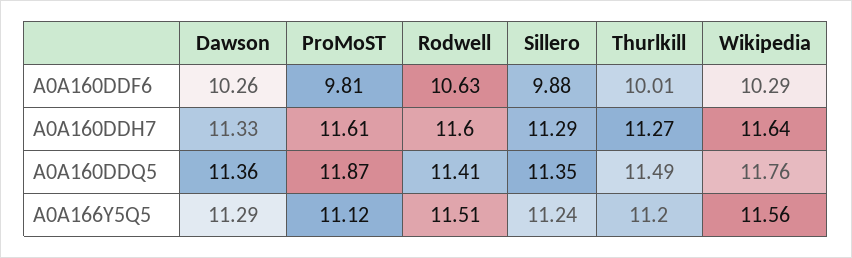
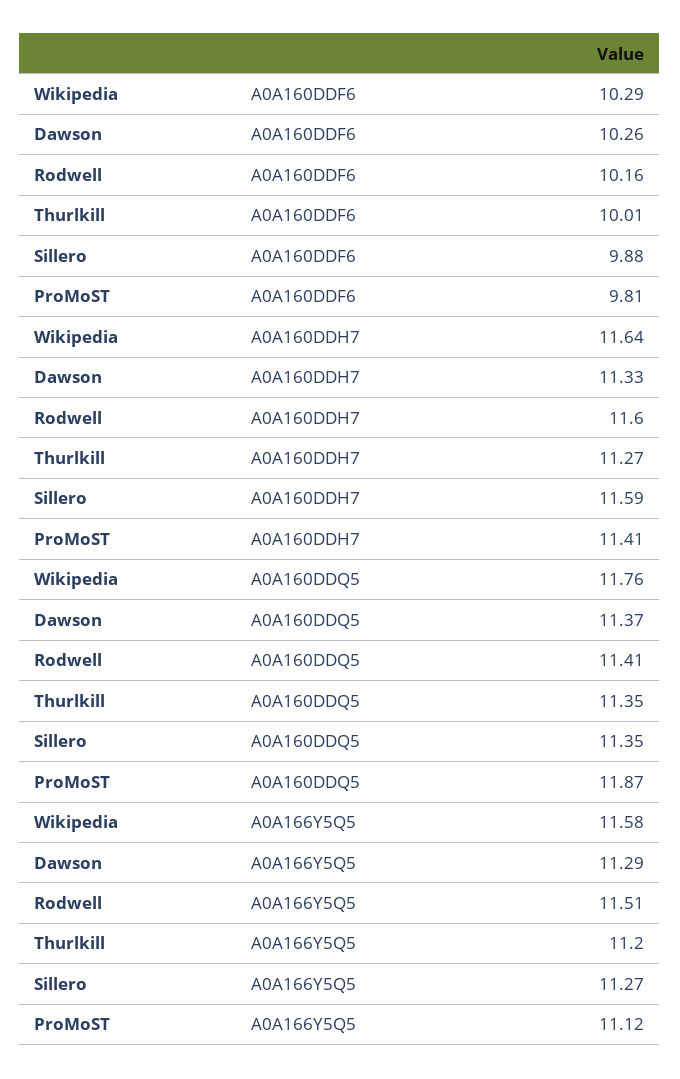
Rodwell, A0A160DDF6: 10.63 -> 10.16
ProMoST, A0A160DDH7: 11.61 -> 11.41
Sillero, A0A160DDH7: 11.29 -> 11.59
Dawson, A0A160DDQ5: 11.36 -> 11.37
Thurlkill, A0A160DDQ5: 11.49 -> 11.35
Sillero, A0A166Y5Q5: 11.24 -> 11.27
Wikipedia, A0A166Y5Q5: 11.56 -> 11.58

